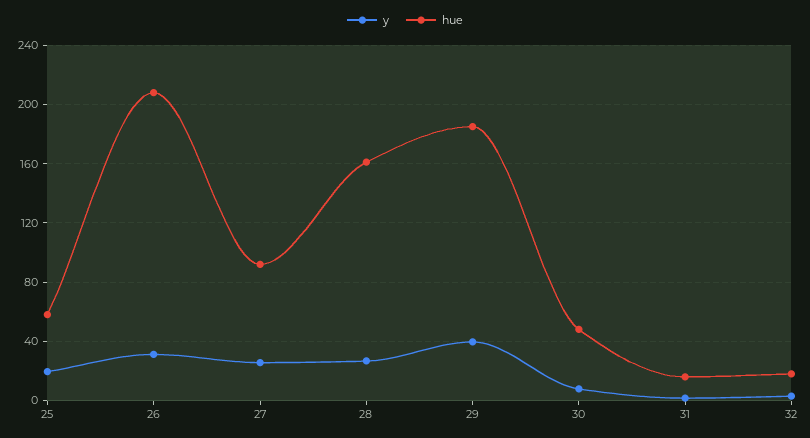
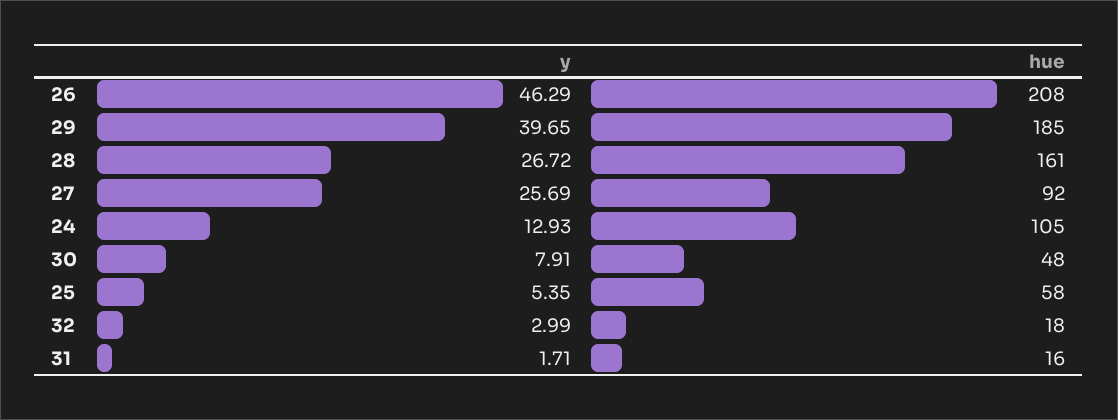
y, 25: 20 -> 5.35
y, 26: 30 -> 46.29
y, 24: none -> 12.93
hue, 24: none -> 105

